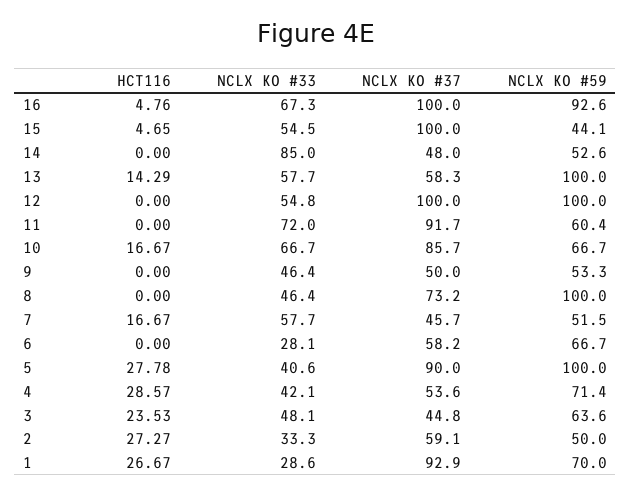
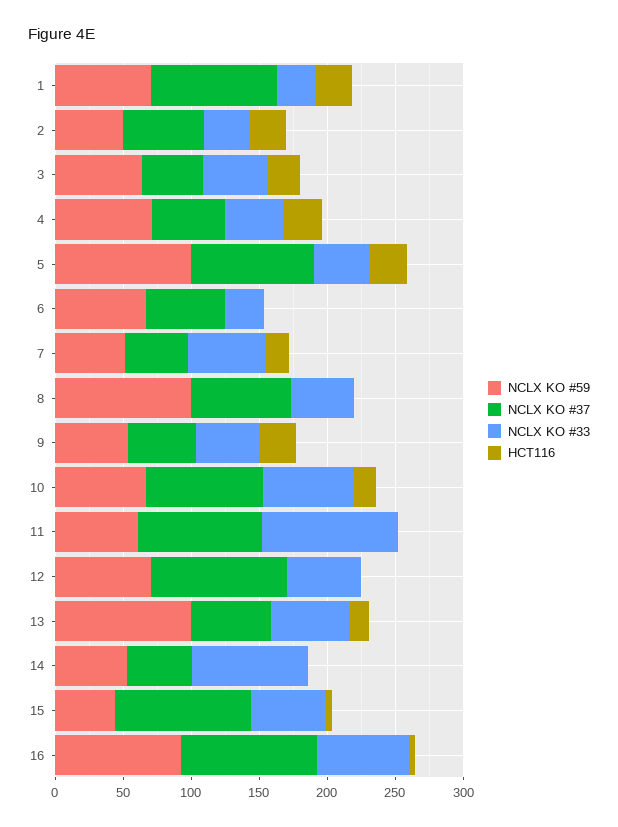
NCLX KO #59, 12: 100 -> 70
NCLX KO #33, 11: 72 -> 100
HCT116, 9: 0 -> 30

